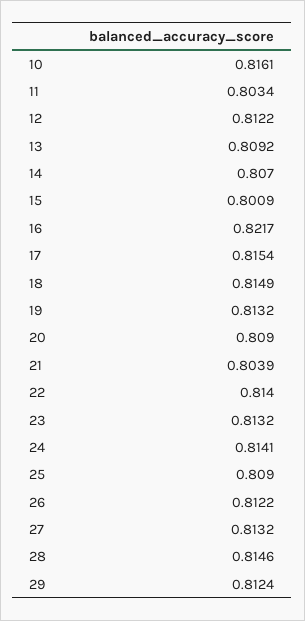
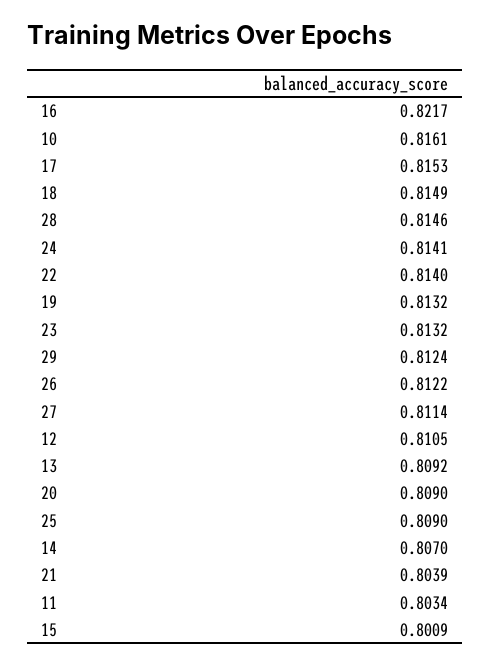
12: 0.8122 -> 0.8105
17: 0.8154 -> 0.8153
27: 0.8132 -> 0.8114

